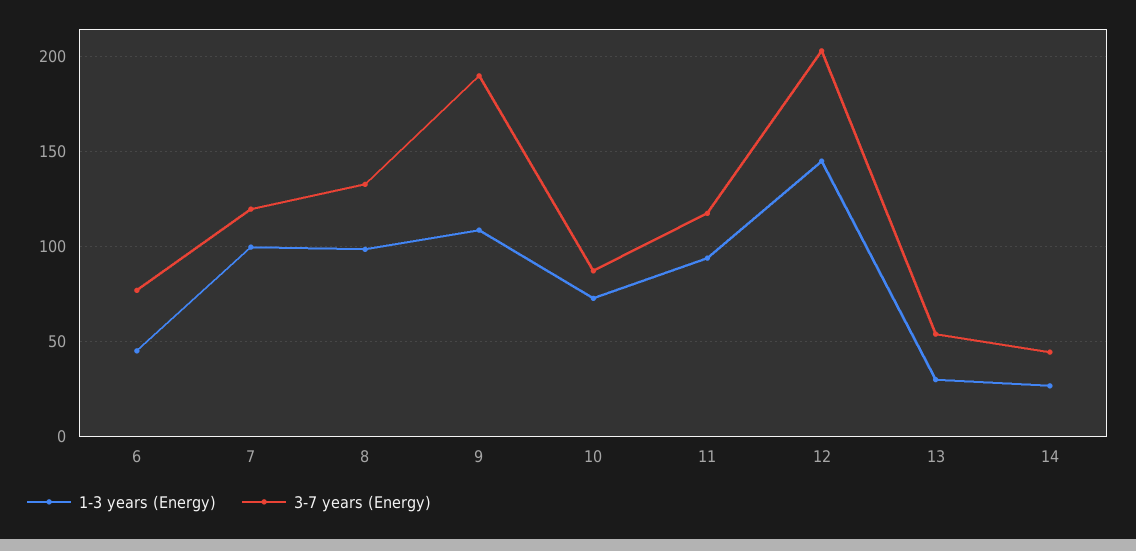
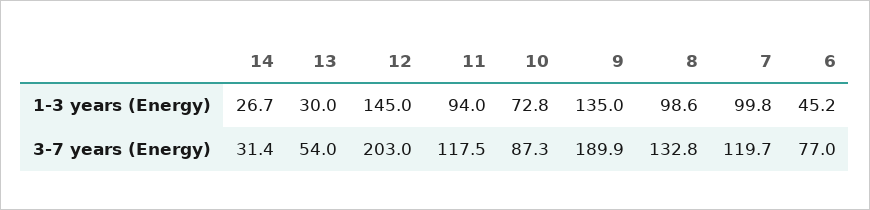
1-3 years (Energy), 9: 110 -> 135
3-7 years (Energy), 14: 45 -> 31.4

